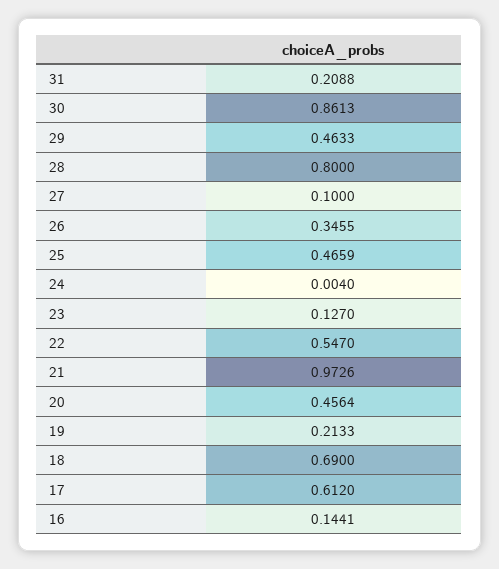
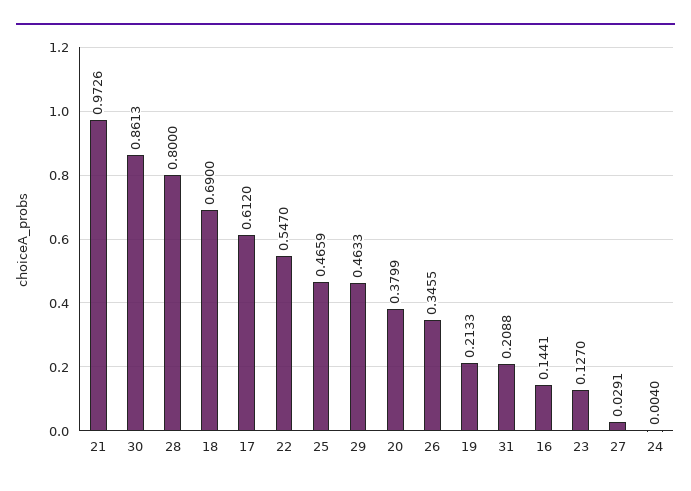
27: 0.1 -> 0.0291
20: 0.4564 -> 0.3799

